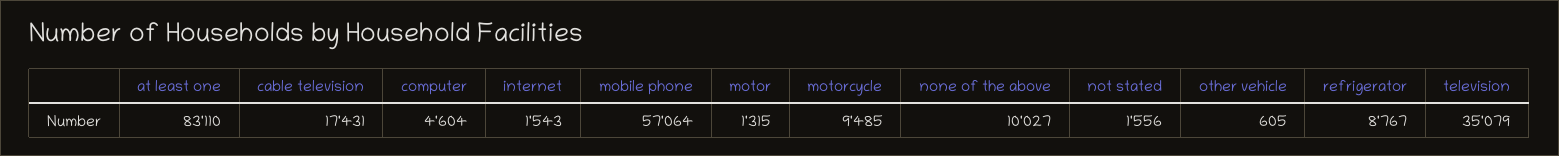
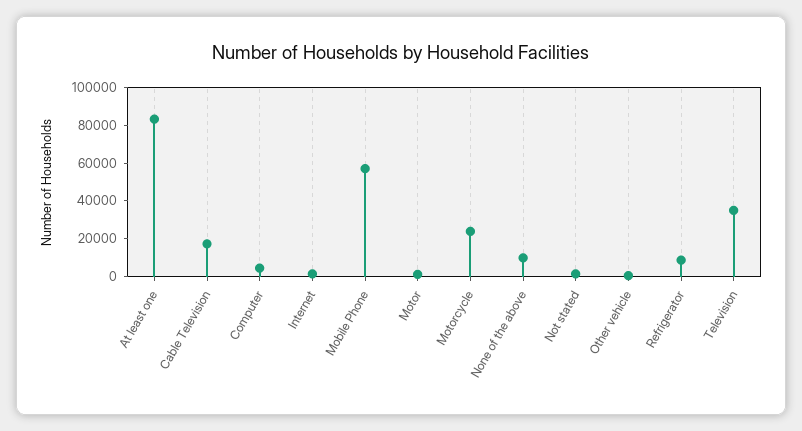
motorcycle: 9485 -> 25000

